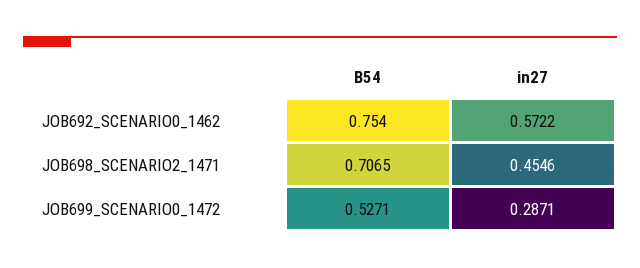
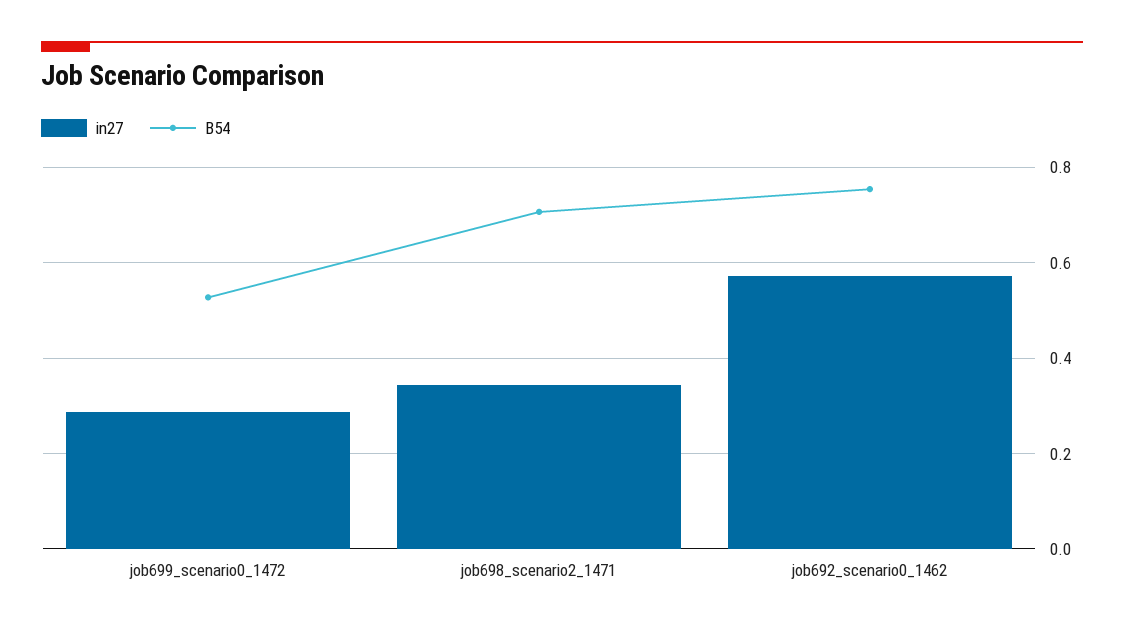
in27, JOB698_SCENARIO2_1471: 0.4546 -> 0.34

